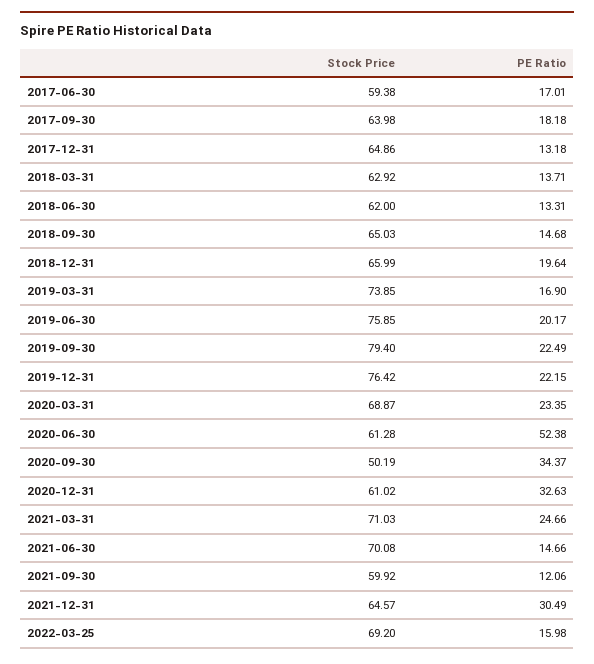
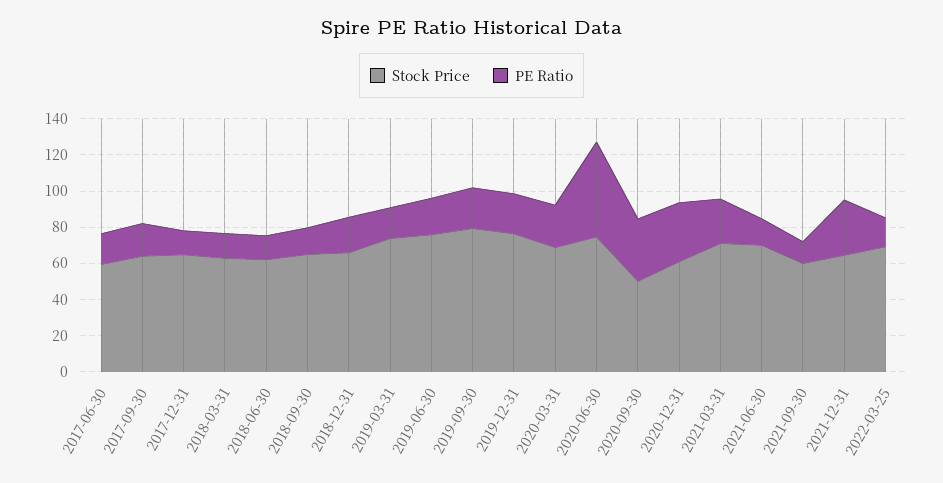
Stock Price, 2020-06-30: 61.28 -> 75

